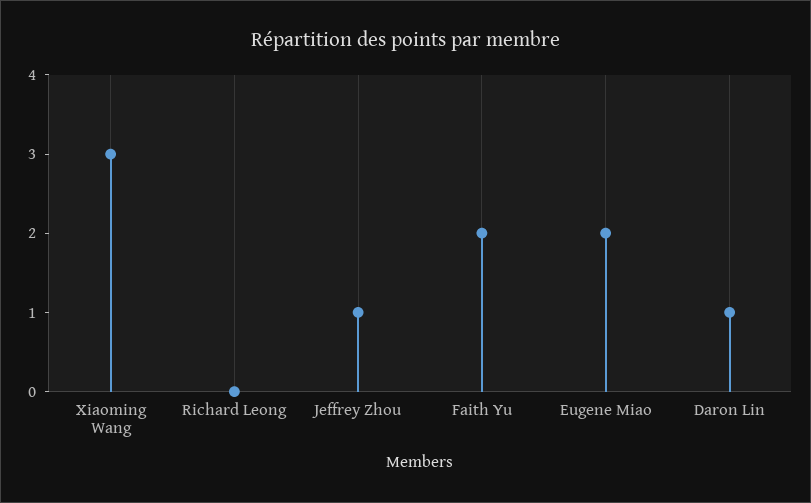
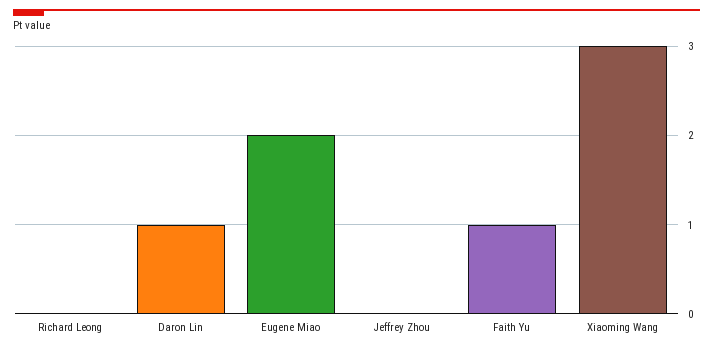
Jeffrey Zhou: 1 -> 0
Faith Yu: 2 -> 1

